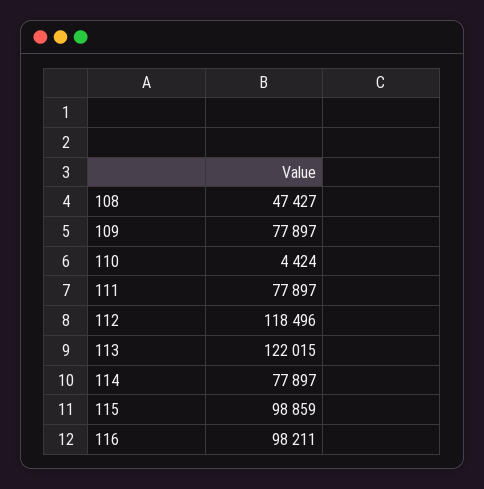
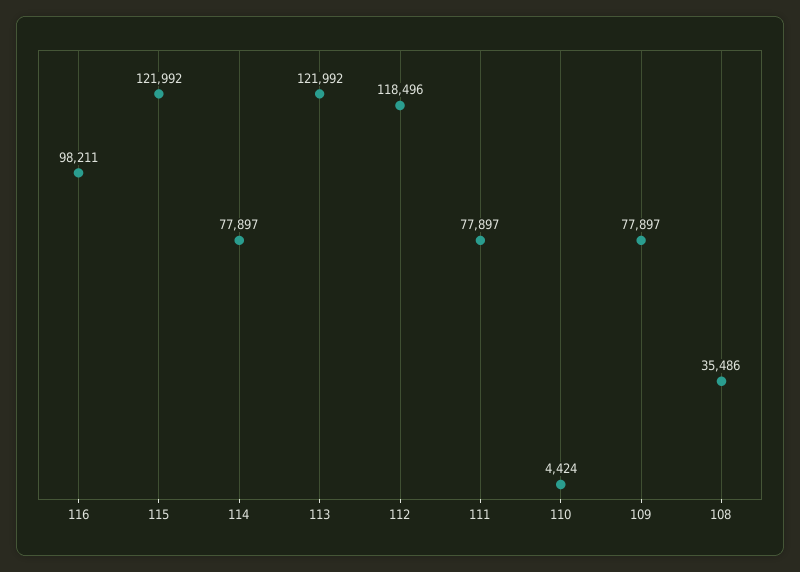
108: 47427 -> 35486
113: 122015 -> 121992
115: 98859 -> 121992

